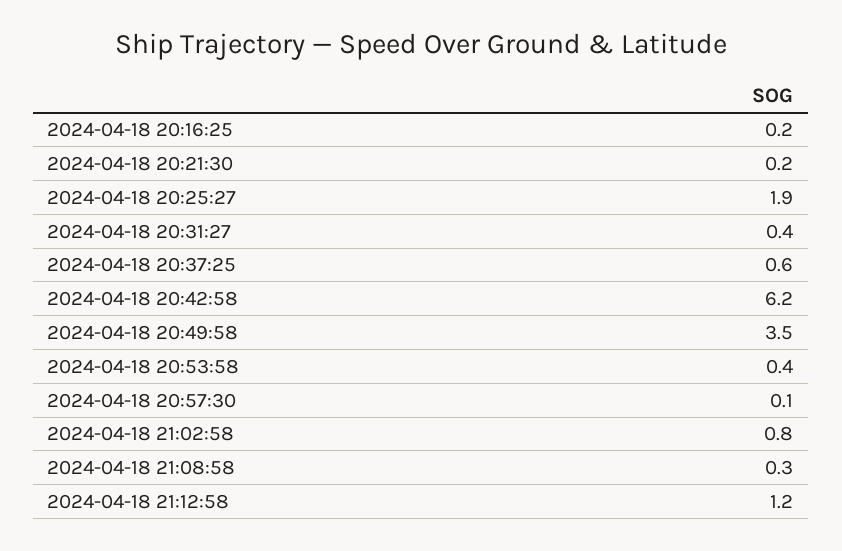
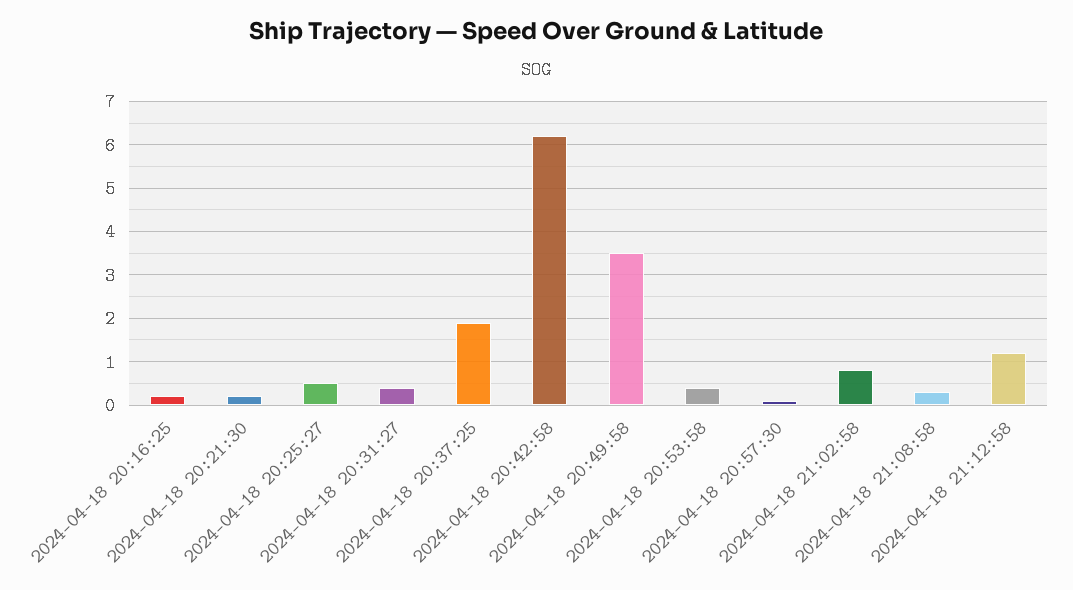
2024-04-18 20:25:27: 1.9 -> 0.5
2024-04-18 20:37:25: 0.6 -> 2

